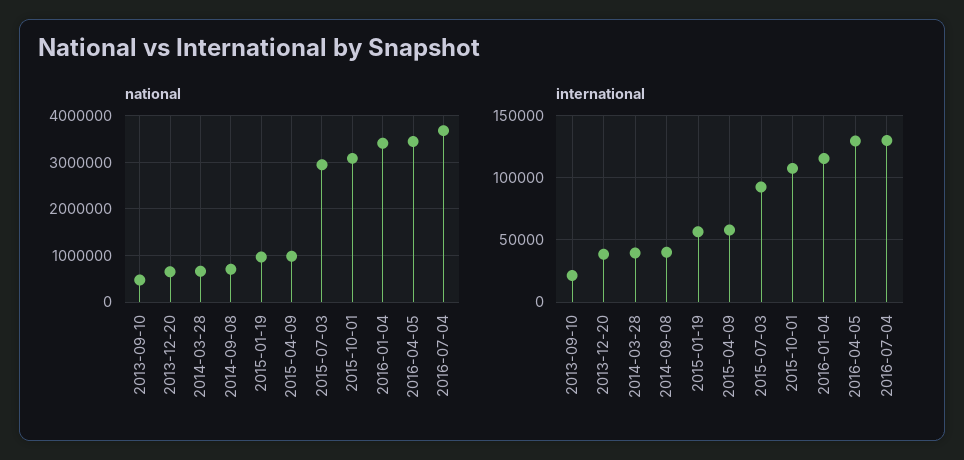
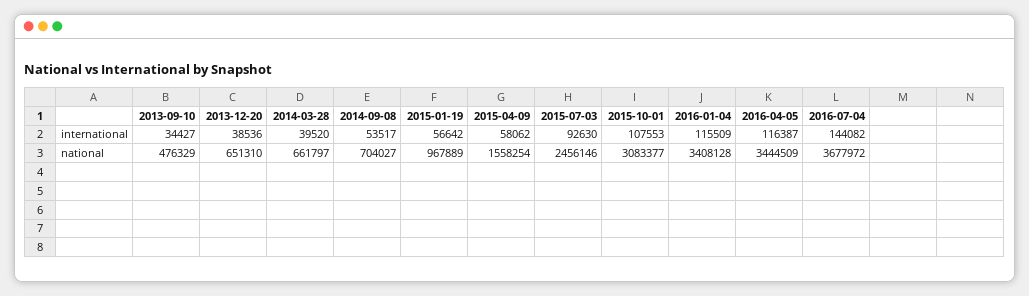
national, 2015-04-09: 1000000 -> 1558254
national, 2015-07-03: 3000000 -> 2456146
international, 2013-09-10: 20000 -> 34427
international, 2014-09-08: 40000 -> 53517
international, 2016-04-05: 130000 -> 116387
international, 2016-07-04: 130000 -> 144082

